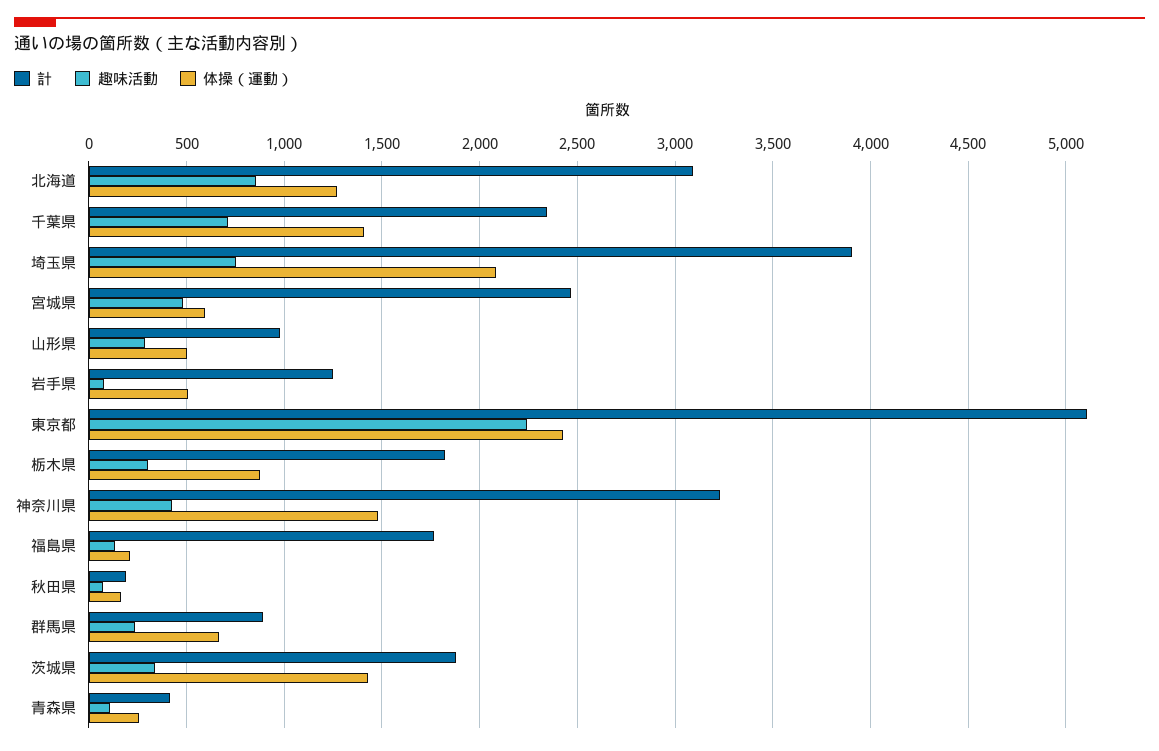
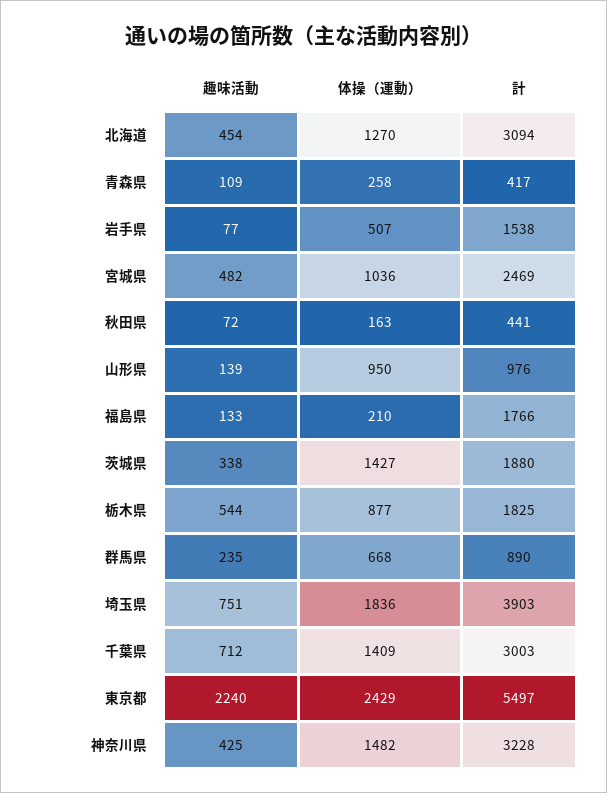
趣味活動, 北海道: 850 -> 454
計, 千葉県: 2350 -> 3003
体操（運動）, 埼玉県: 2100 -> 1836
体操（運動）, 宮城県: 600 -> 1036
趣味活動, 山形県: 300 -> 139
体操（運動）, 山形県: 500 -> 950
計, 岩手県: 1250 -> 1538
計, 東京都: 5100 -> 5497
趣味活動, 栃木県: 300 -> 544
計, 秋田県: 200 -> 441

